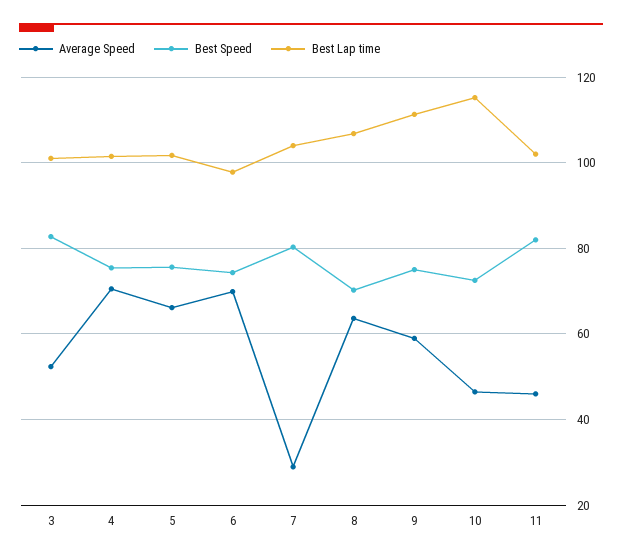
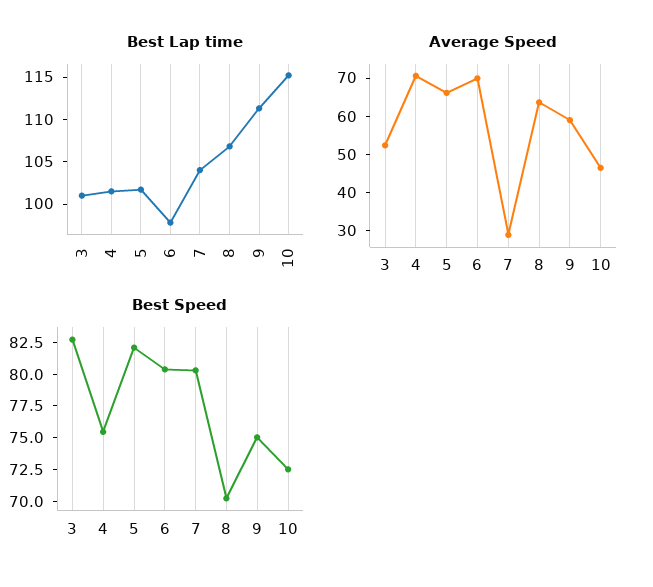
Best Speed, 5: 76 -> 82.5
Best Speed, 6: 74 -> 80
Average Speed, 11: 46 -> none
Best Speed, 11: 82 -> none
Best Lap time, 11: 102 -> none

